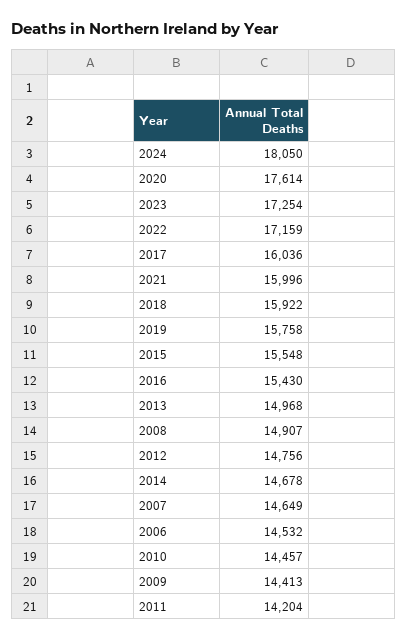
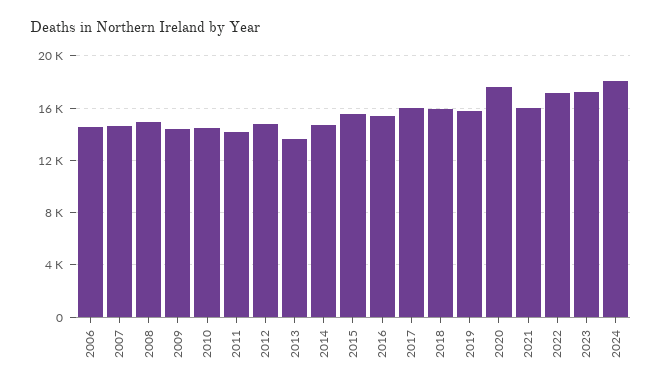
2013: 14968 -> 13500

